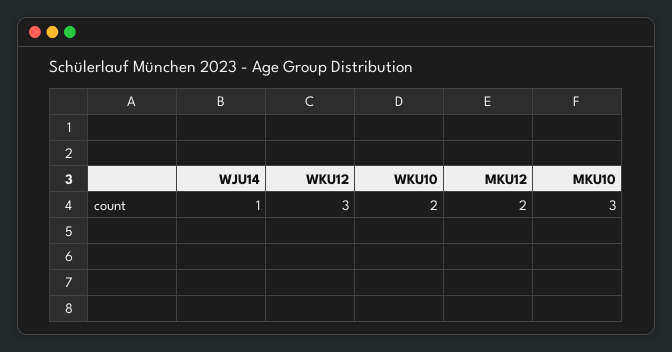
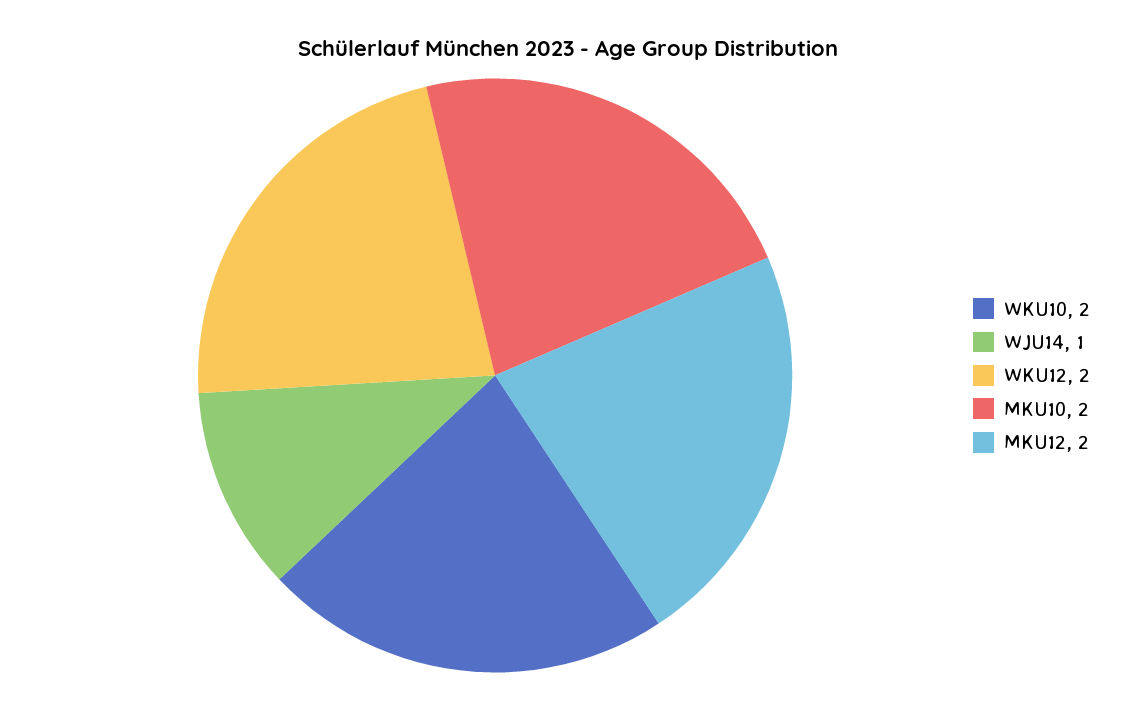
WKU12: 3 -> 2
MKU10: 3 -> 2

